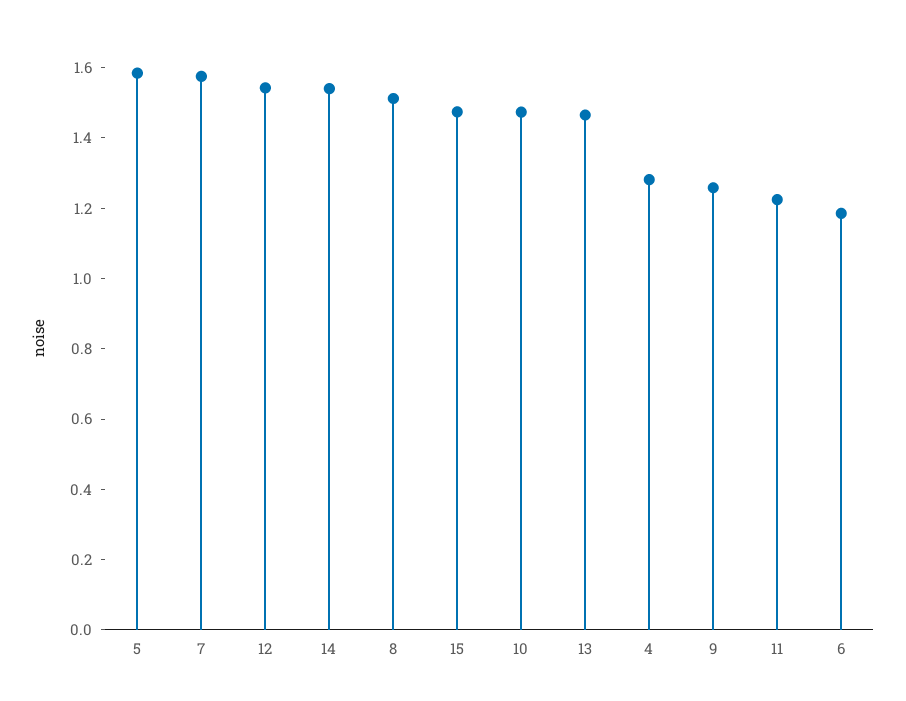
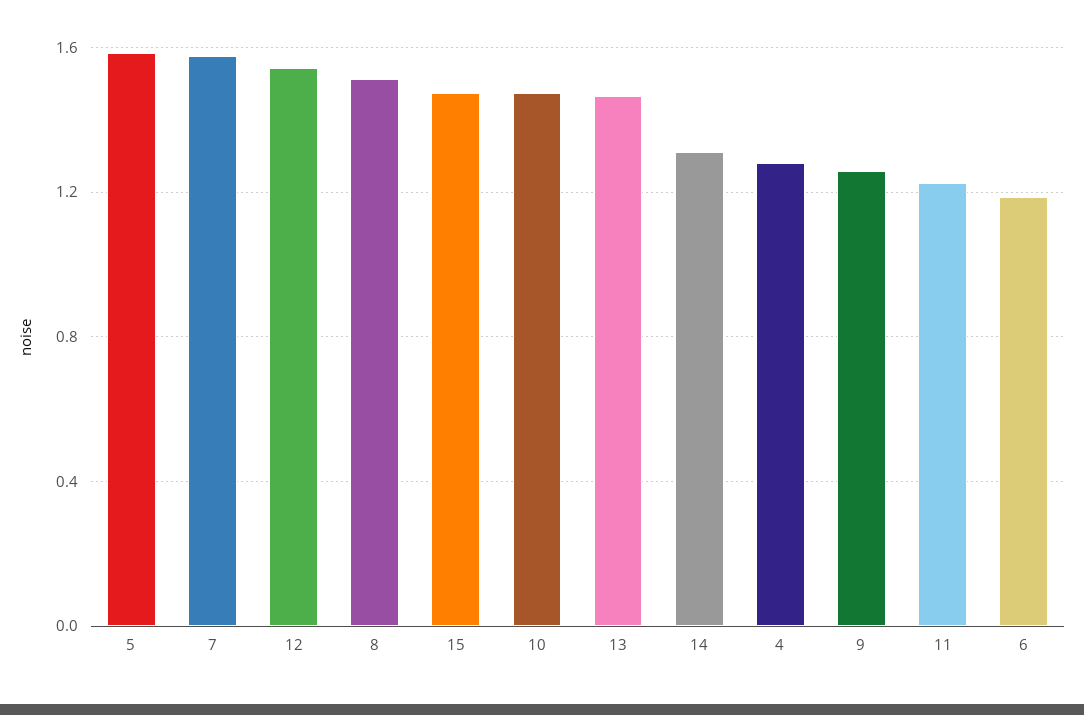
14: 1.55 -> 1.3

